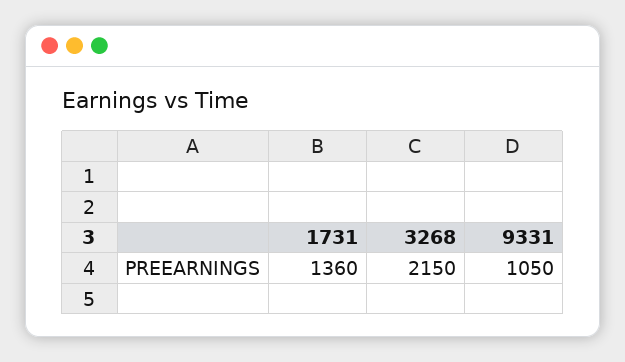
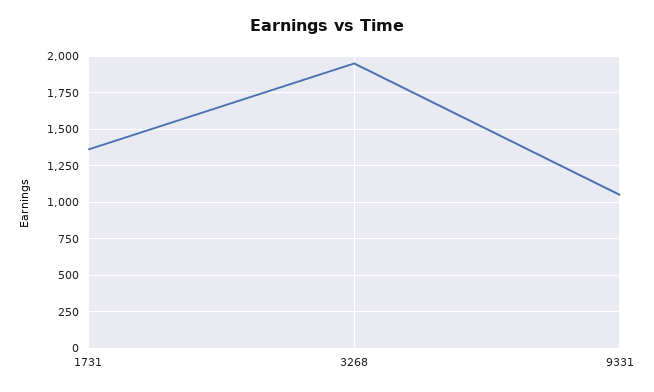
3268: 2150 -> 1950

